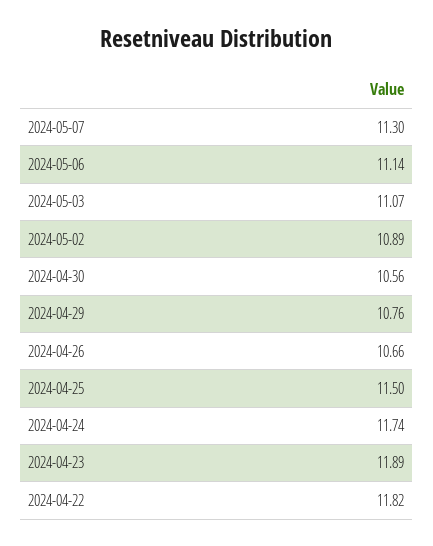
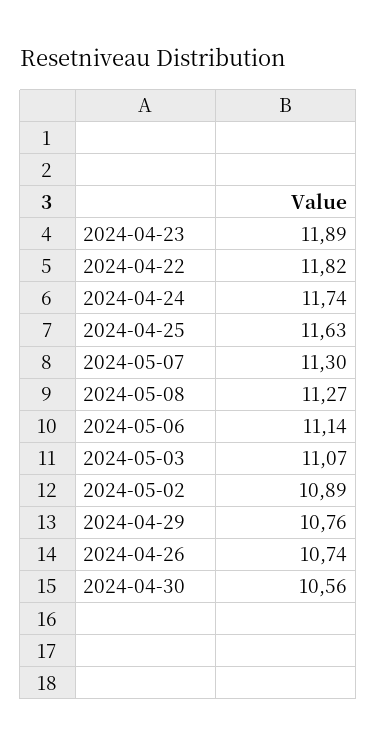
2024-04-26: 10.66 -> 10.74
2024-04-25: 11.5 -> 11.63
2024-05-08: none -> 11.27

